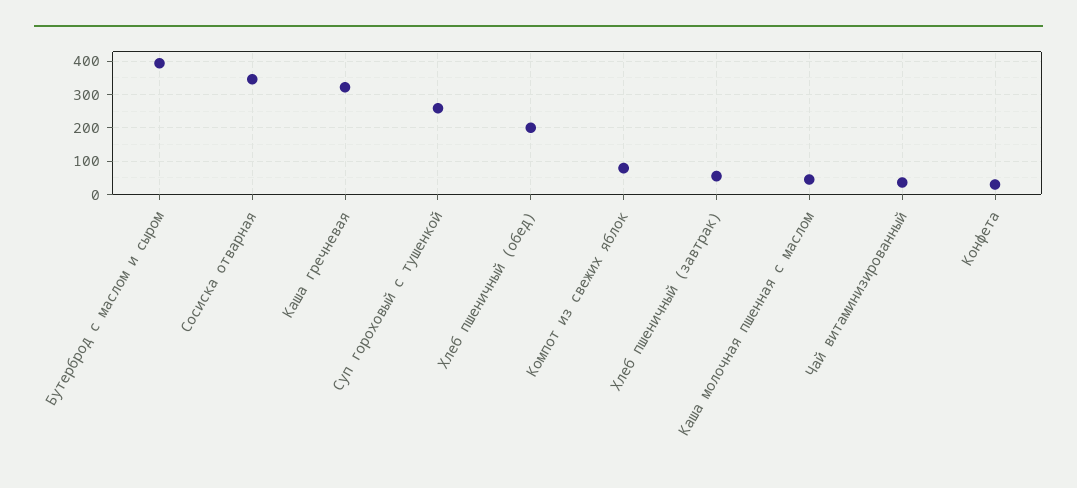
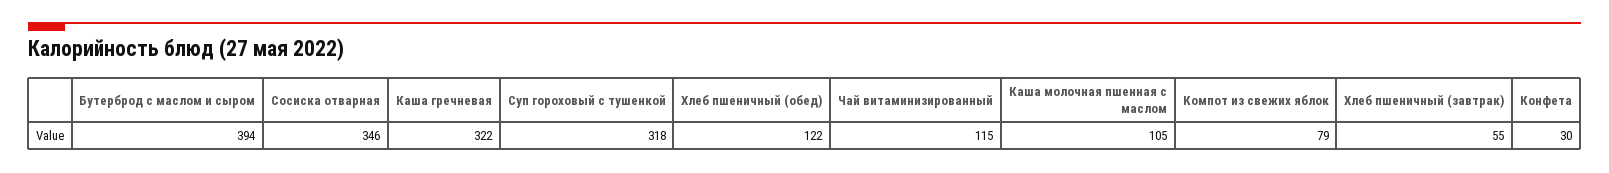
Суп гороховый с тушенкой: 260 -> 318
Хлеб пшеничный (обед): 200 -> 122
Каша молочная пшенная с маслом: 40 -> 105
Чай витаминизированный: 40 -> 115

